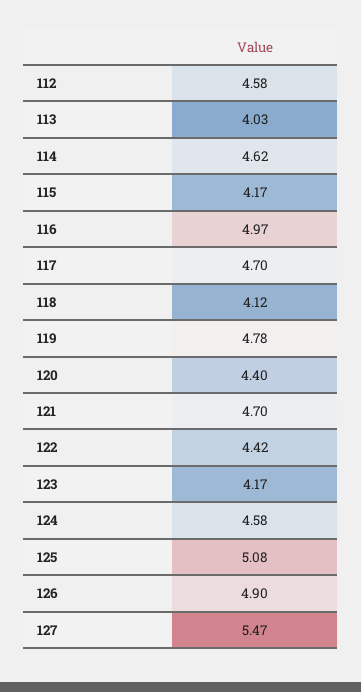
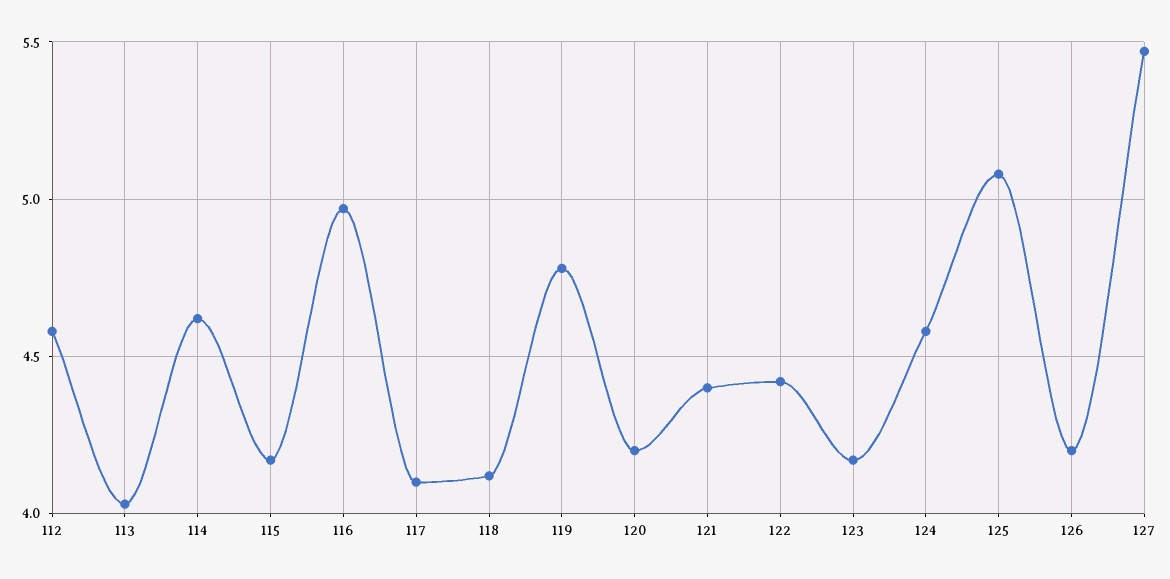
117: 4.7 -> 4.1
120: 4.4 -> 4.2
121: 4.7 -> 4.4
126: 4.9 -> 4.2

